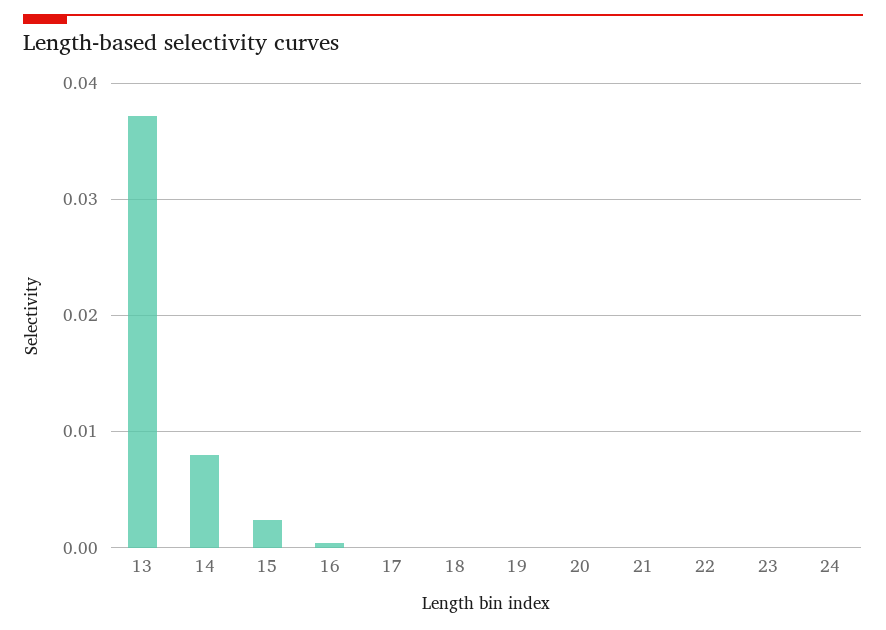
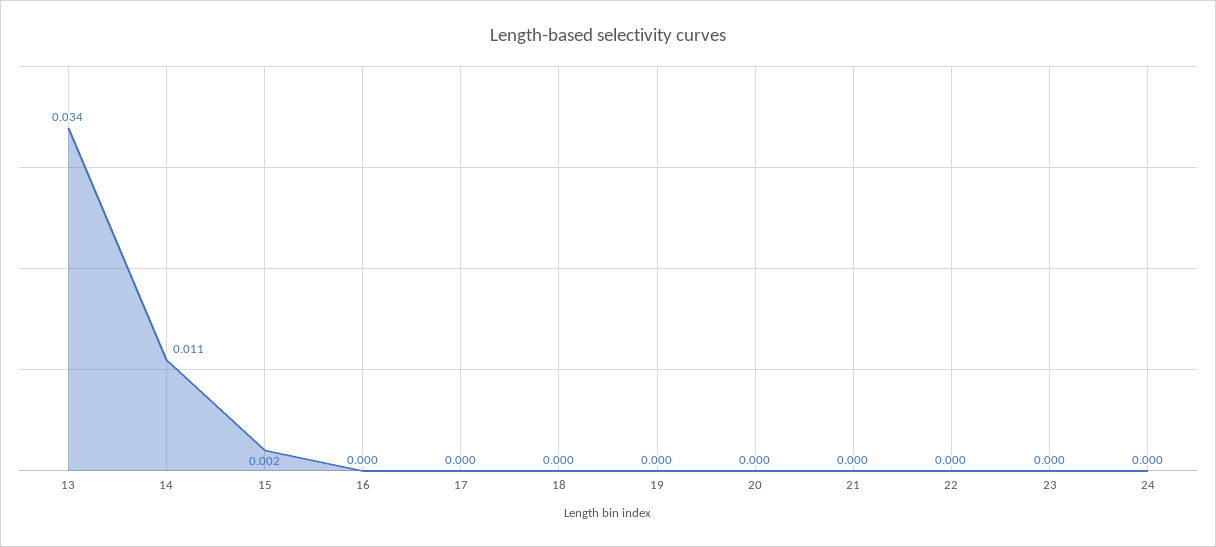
13: 0.037 -> 0.034
14: 0.008 -> 0.011

